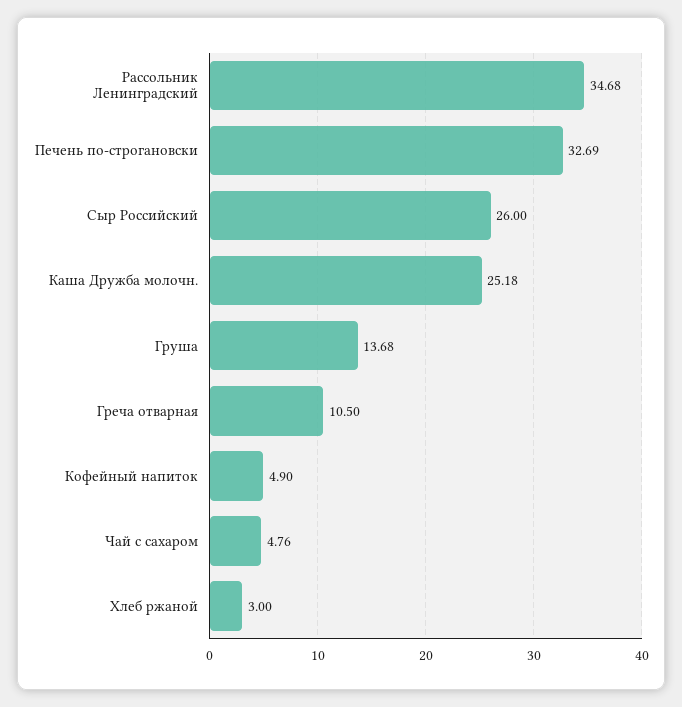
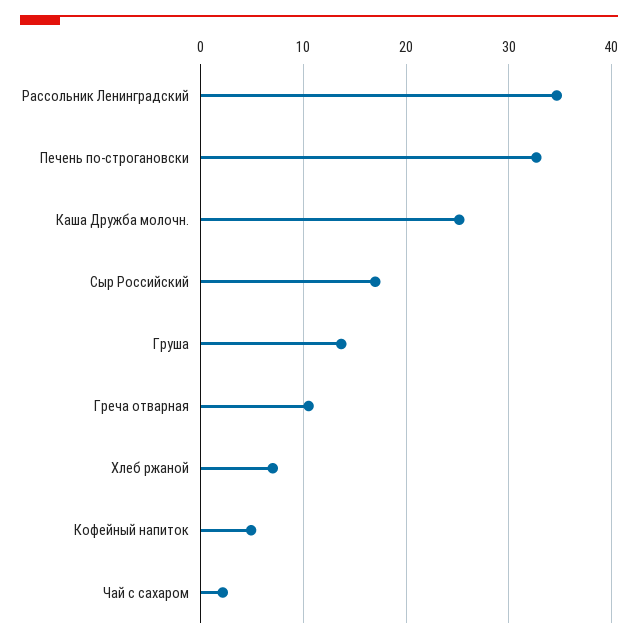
Сыр Российский: 26 -> 17
Чай с сахаром: 4.76 -> 2
Хлеб ржаной: 3 -> 7

